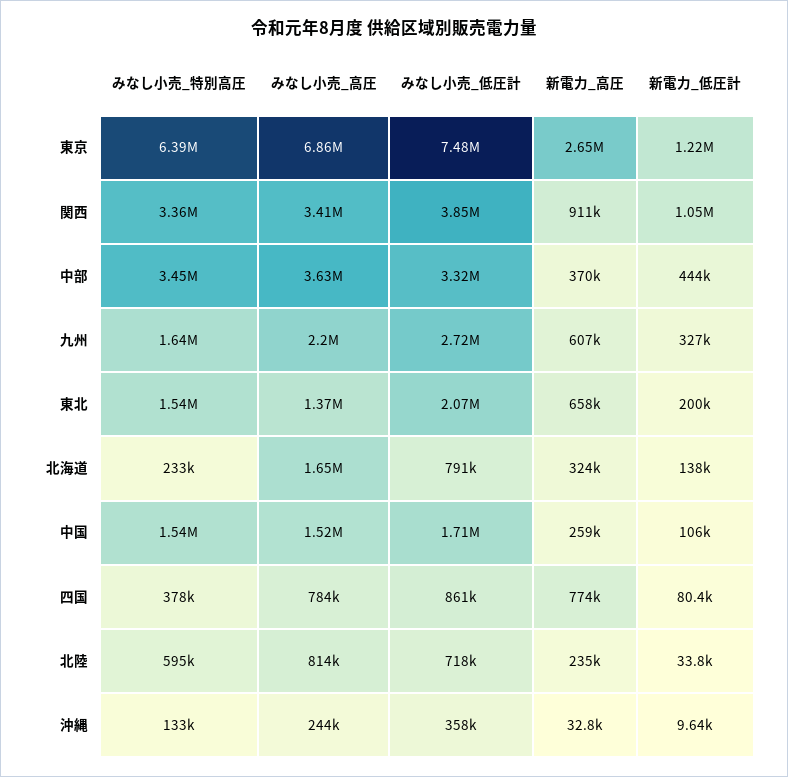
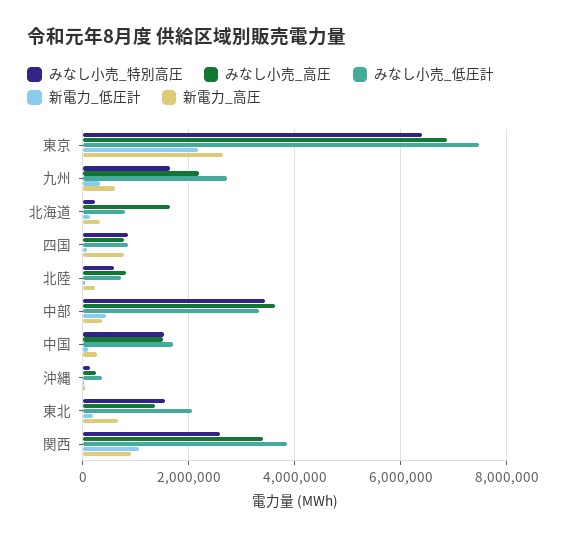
新電力_低圧計, 東京: 1220000 -> 2200000
みなし小売_特別高圧, 関西: 3360000 -> 2600000
みなし小売_特別高圧, 四国: 378000 -> 800000

